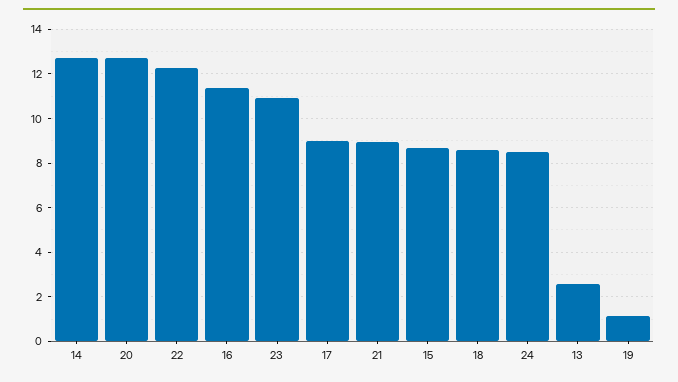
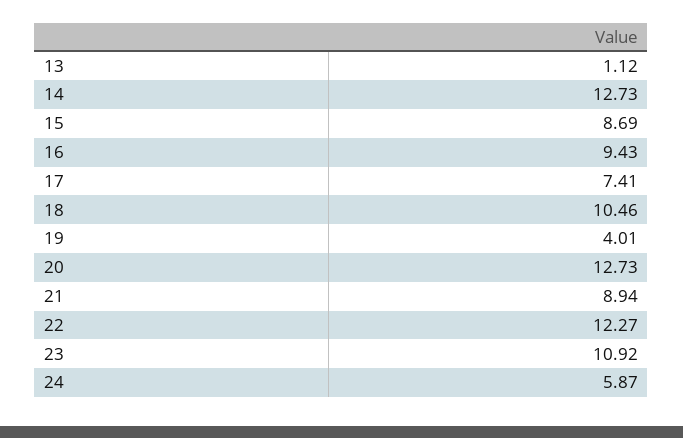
16: 11.5 -> 9.43
17: 9 -> 7.41
18: 8.5 -> 10.46
24: 8.5 -> 5.87
13: 2.5 -> 1.12
19: 1 -> 4.01

